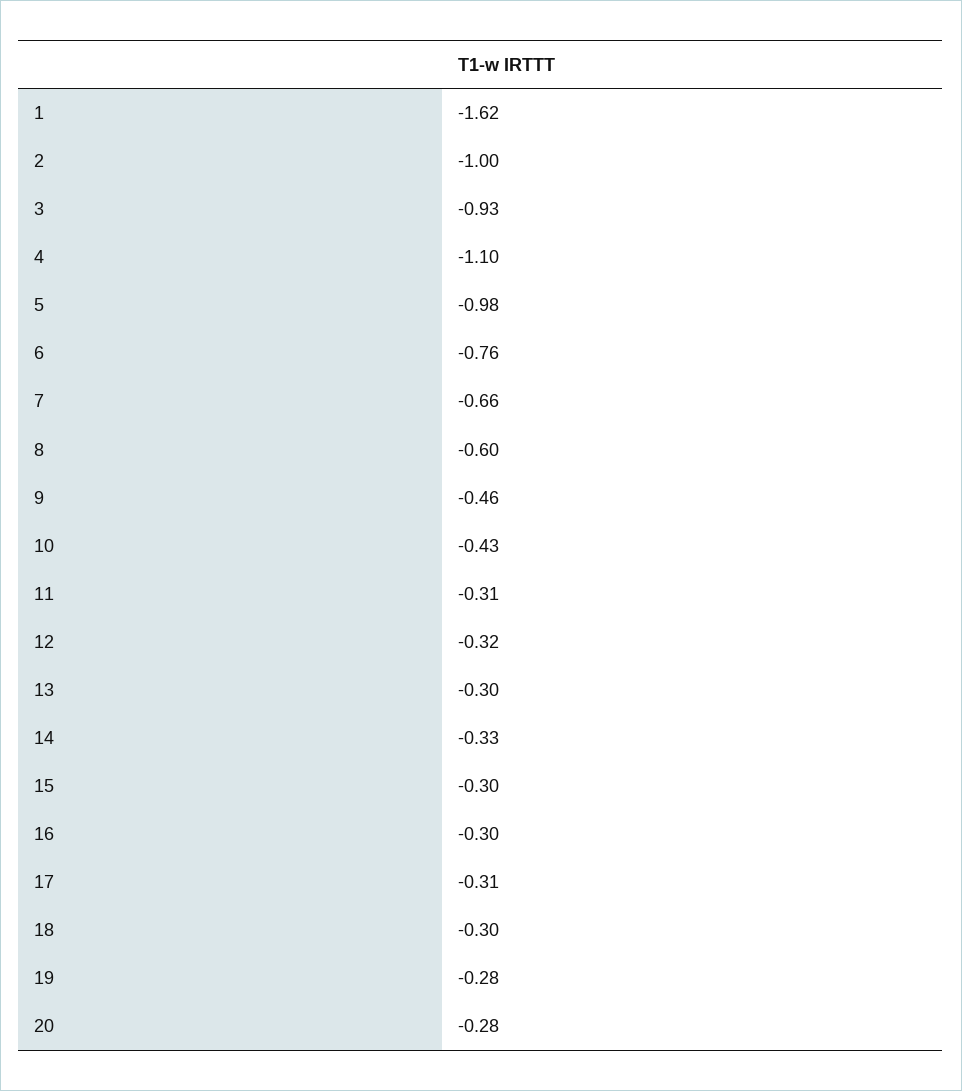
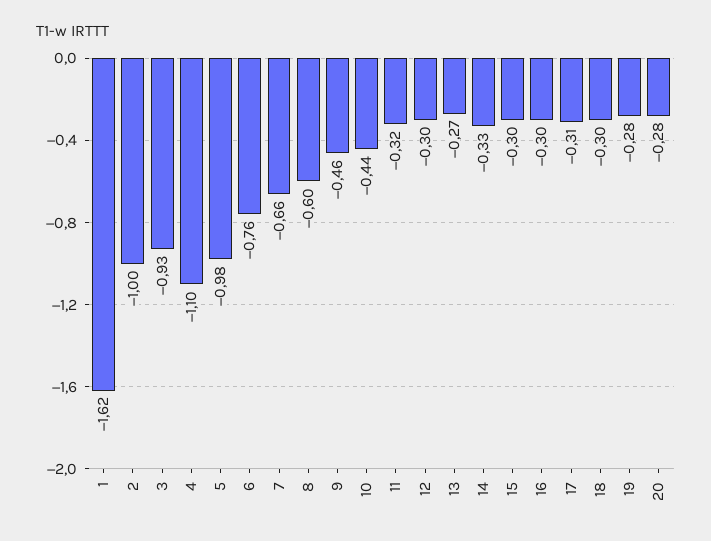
10: -0.43 -> -0.44
11: -0.31 -> -0.32
12: -0.32 -> -0.3
13: -0.3 -> -0.27

